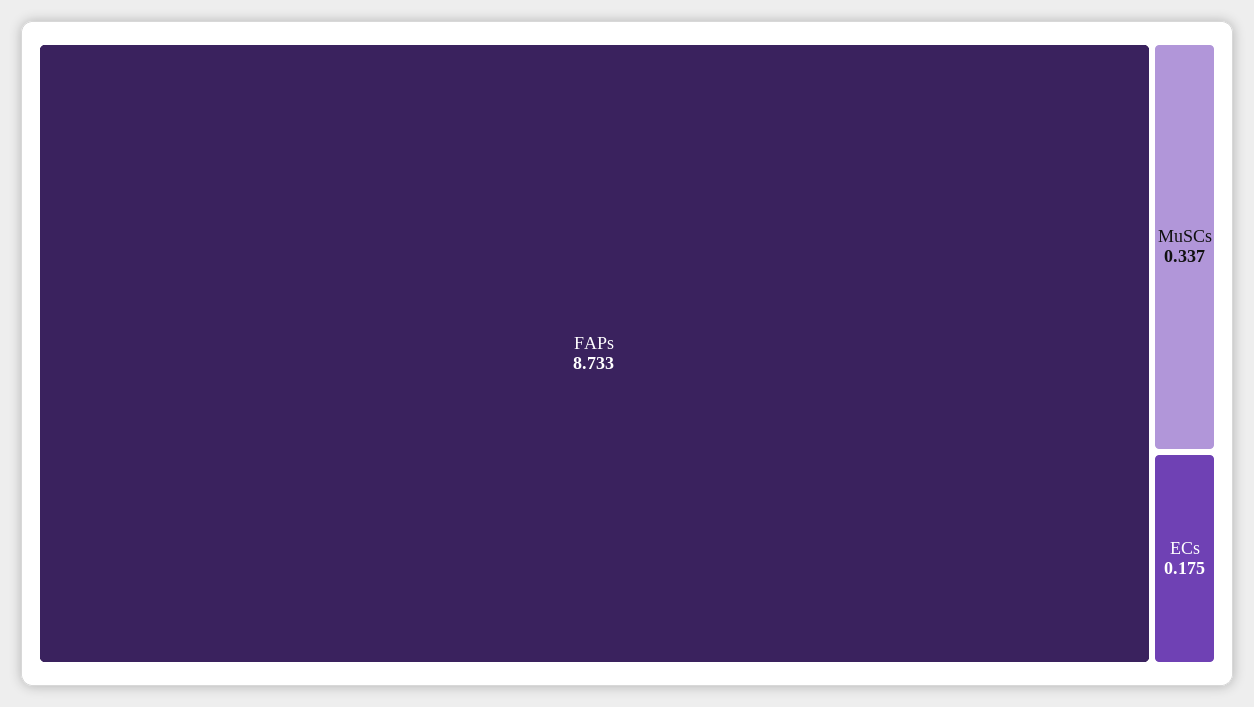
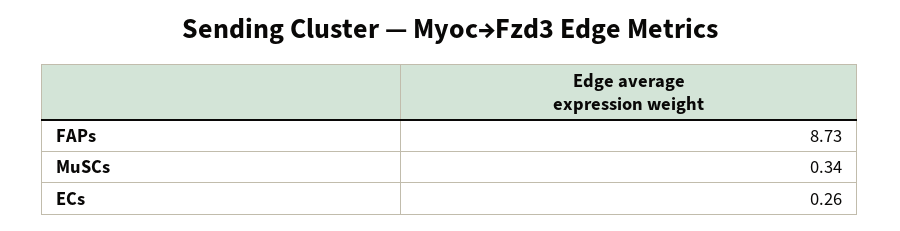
ECs: 0.175 -> 0.26

